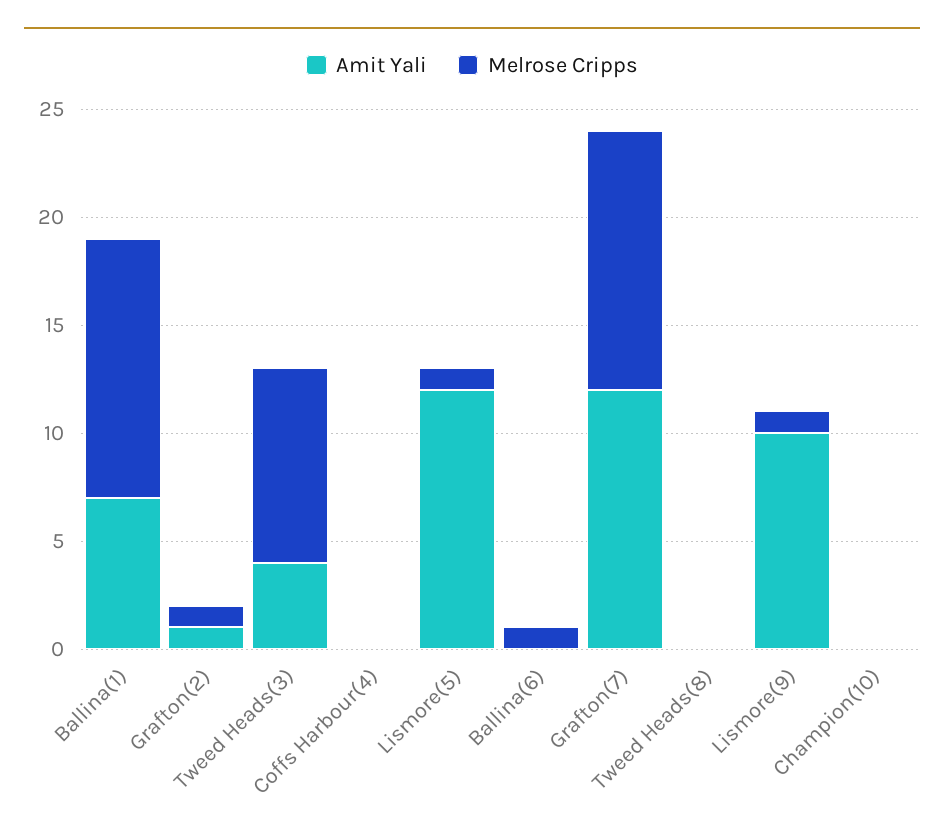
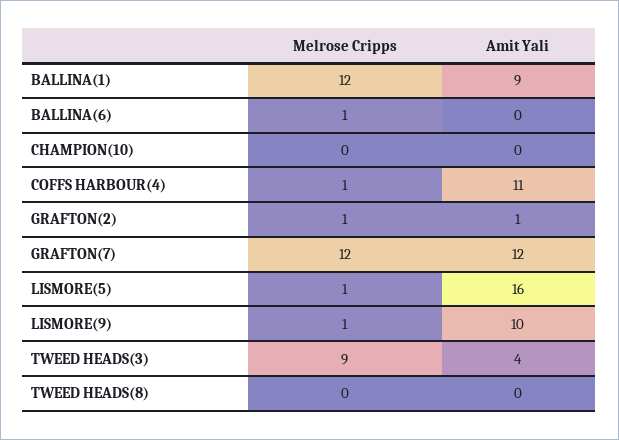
Amit Yali, Ballina(1): 7 -> 9
Amit Yali, Coffs Harbour(4): 0 -> 11
Melrose Cripps, Coffs Harbour(4): 0 -> 1
Amit Yali, Lismore(5): 12 -> 16

